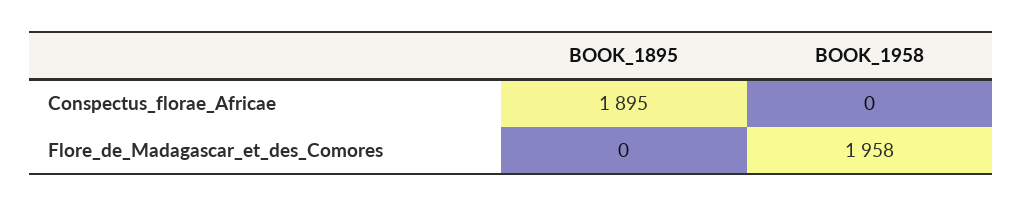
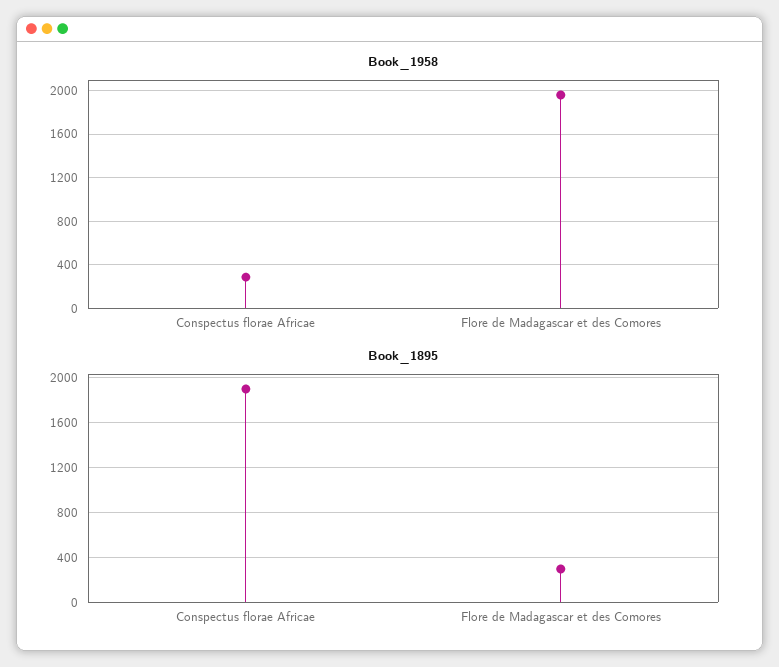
BOOK_1958, Conspectus_florae_Africae: 0 -> 300
BOOK_1895, Flore_de_Madagascar_et_des_Comores: 0 -> 300

